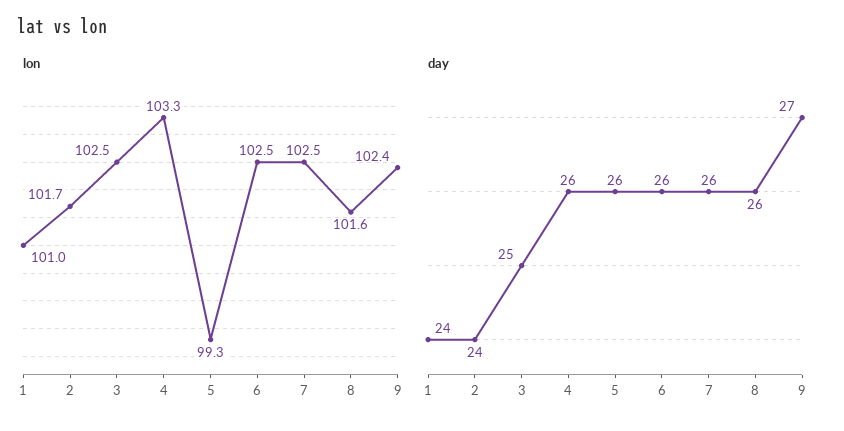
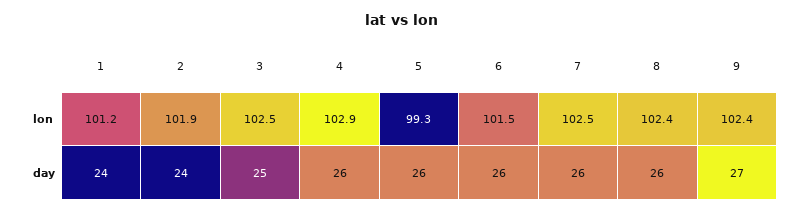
lon, 1: 101 -> 101.2
lon, 2: 101.7 -> 101.9
lon, 4: 103.3 -> 102.9
lon, 6: 102.5 -> 101.5
lon, 8: 101.6 -> 102.4

